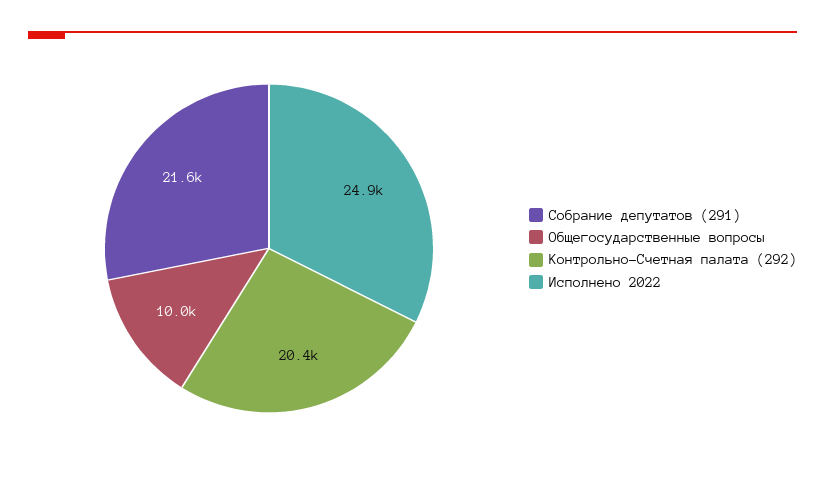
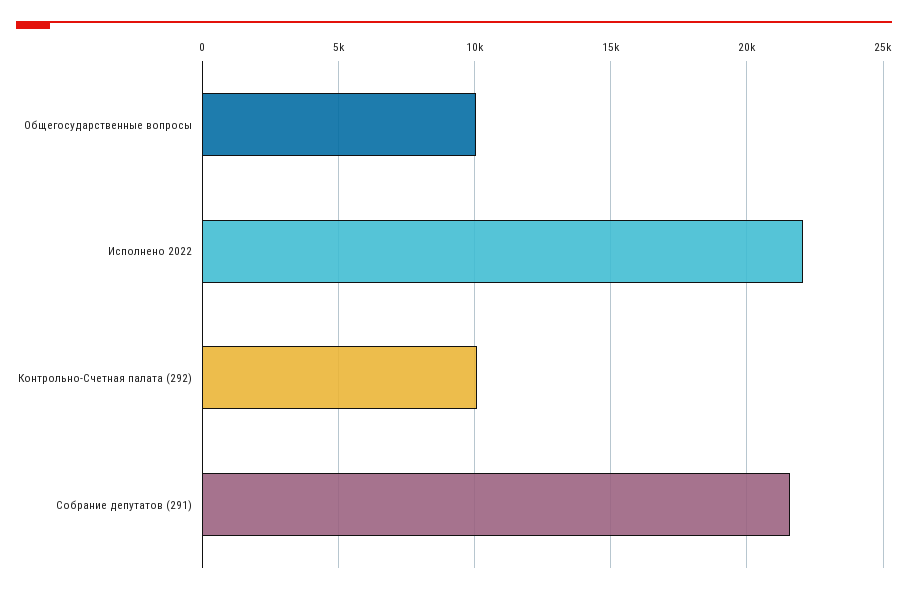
Контрольно-Счетная палата (292): 20400 -> 10000
Исполнено 2022: 24900 -> 22000

